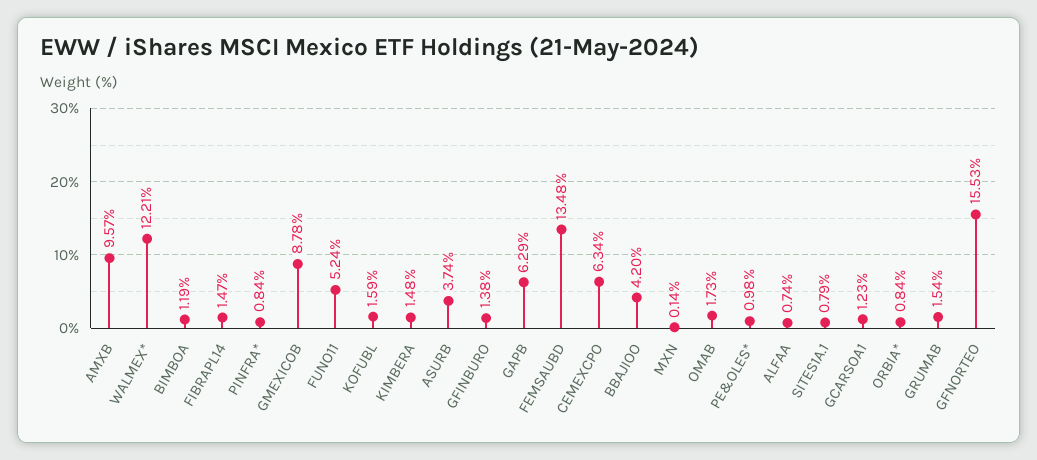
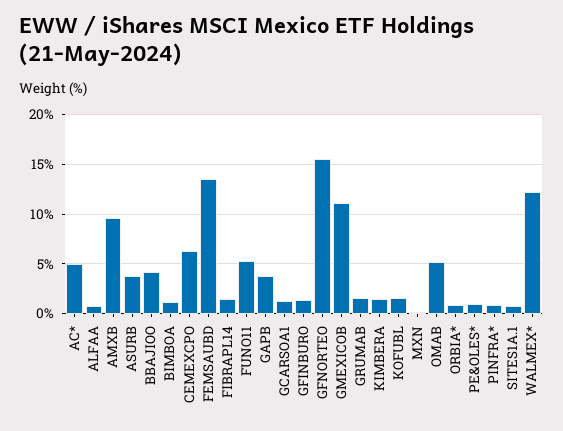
GMEXICOB: 8.78 -> 11
GAPB: 6.29 -> 4
OMAB: 1.73 -> 5
AC*: none -> 5

